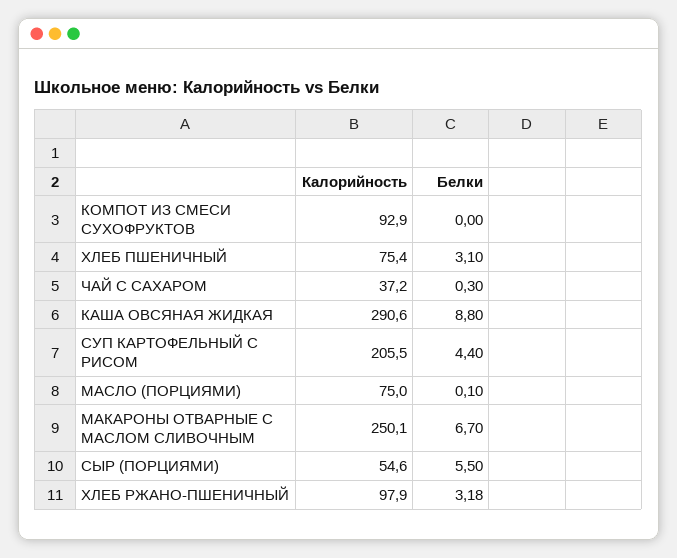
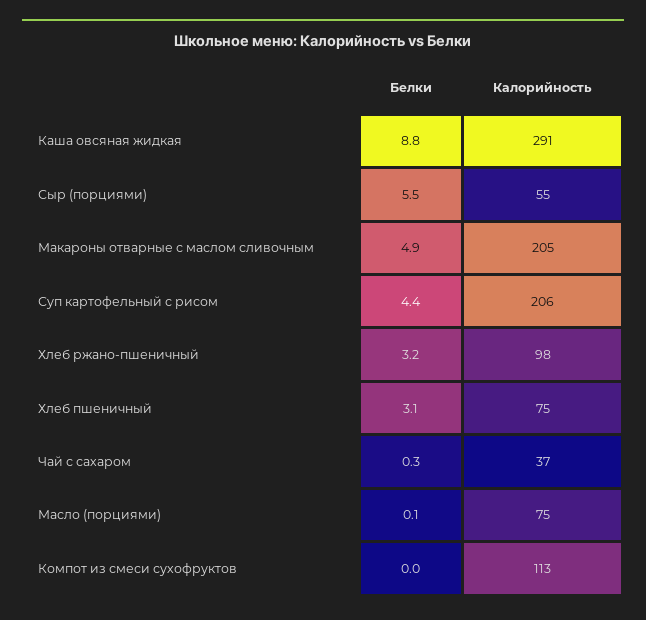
Калорийность, КОМПОТ ИЗ СМЕСИ СУХОФРУКТОВ: 92.9 -> 113
Калорийность, МАКАРОНЫ ОТВАРНЫЕ С МАСЛОМ СЛИВОЧНЫМ: 250.1 -> 205
Белки, МАКАРОНЫ ОТВАРНЫЕ С МАСЛОМ СЛИВОЧНЫМ: 6.7 -> 4.9

